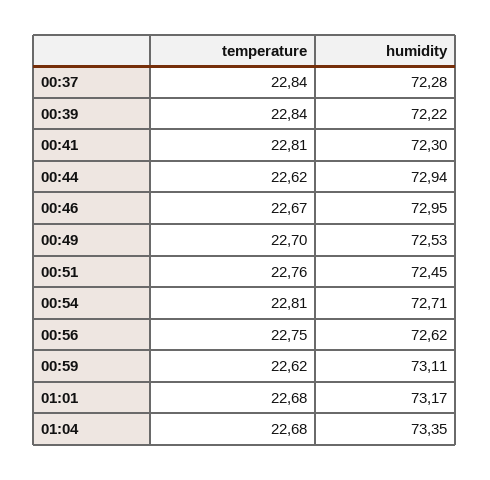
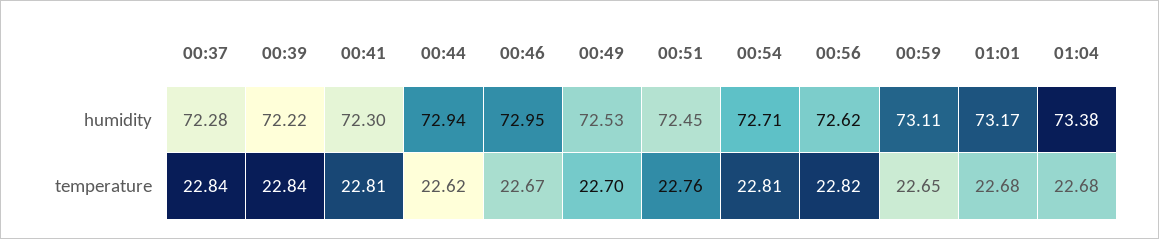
temperature, 00:56: 22.75 -> 22.82
temperature, 00:59: 22.62 -> 22.65
humidity, 01:04: 73.35 -> 73.38

